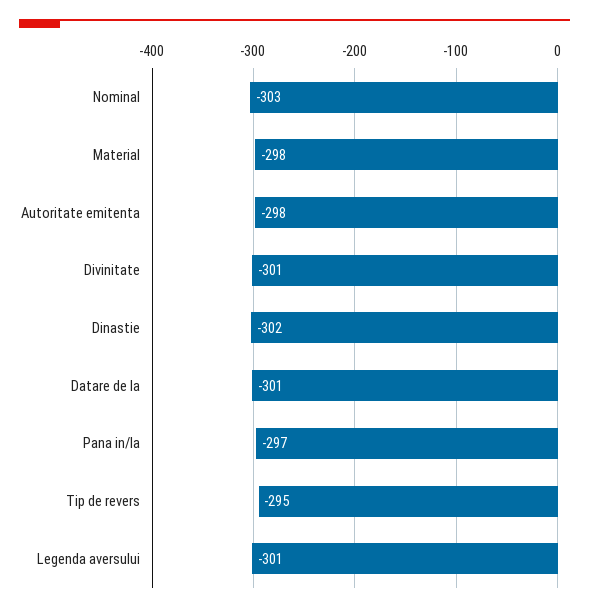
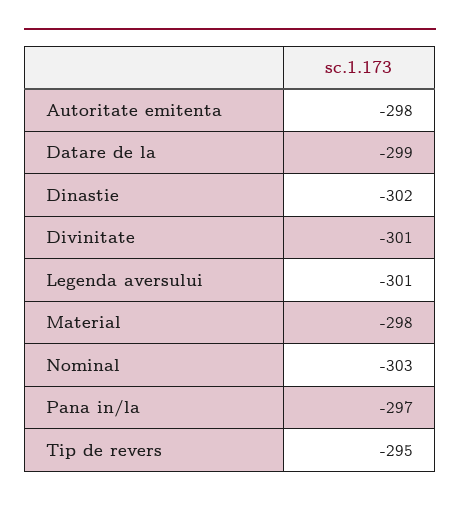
Datare de la: -301 -> -299

